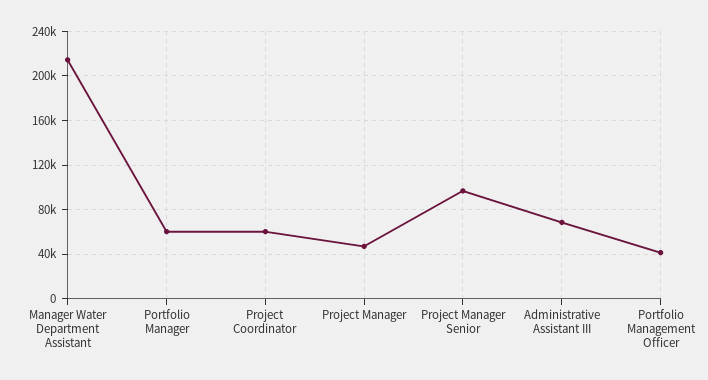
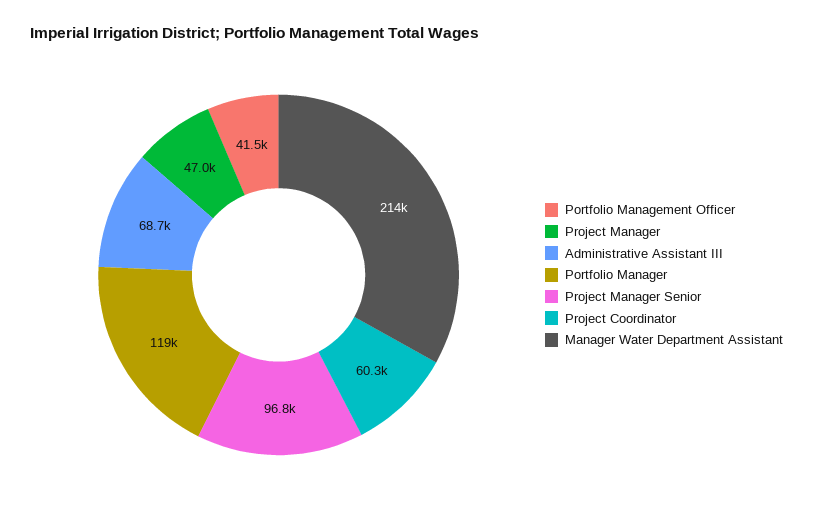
Portfolio Manager: 60000 -> 119000

